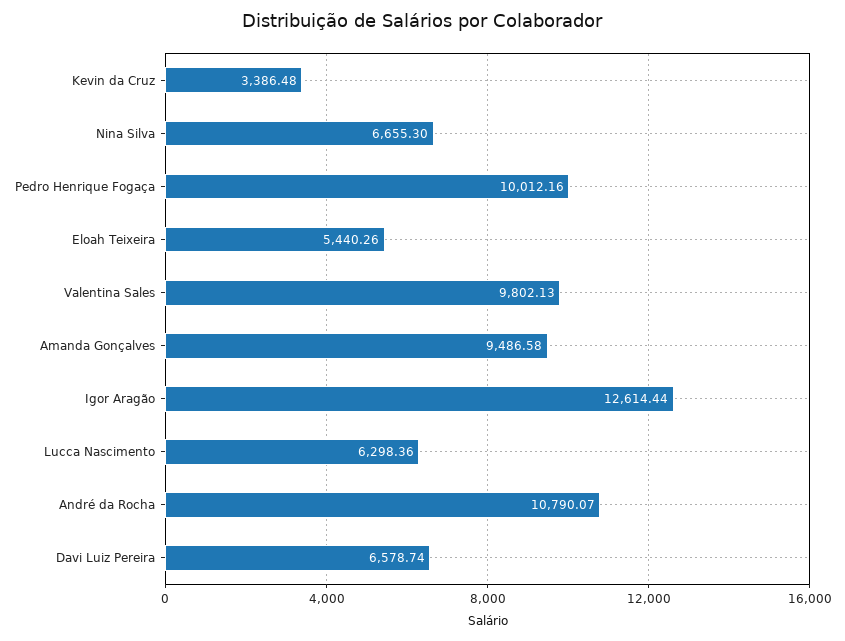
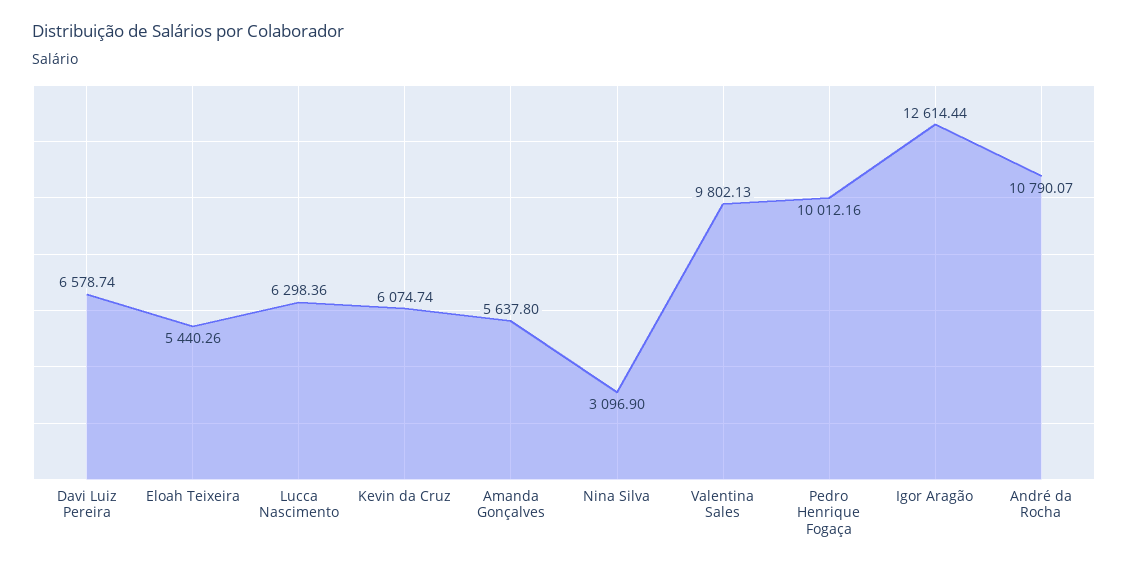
Kevin da Cruz: 3386.48 -> 6074.74
Nina Silva: 6655.3 -> 3096.9
Amanda Gonçalves: 9486.58 -> 5637.8

